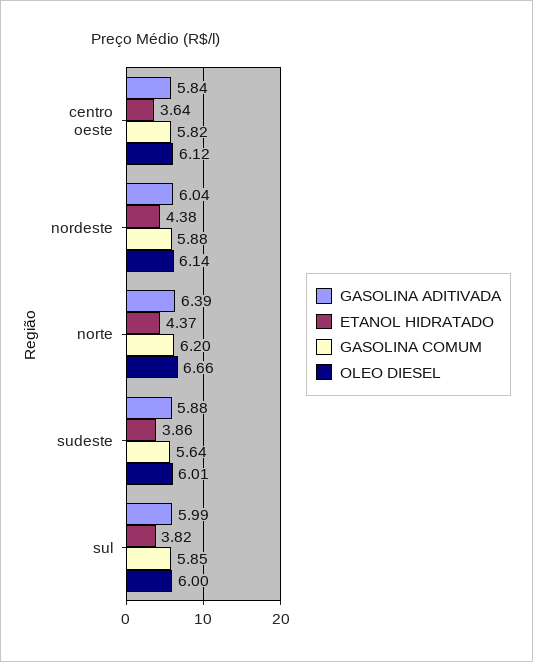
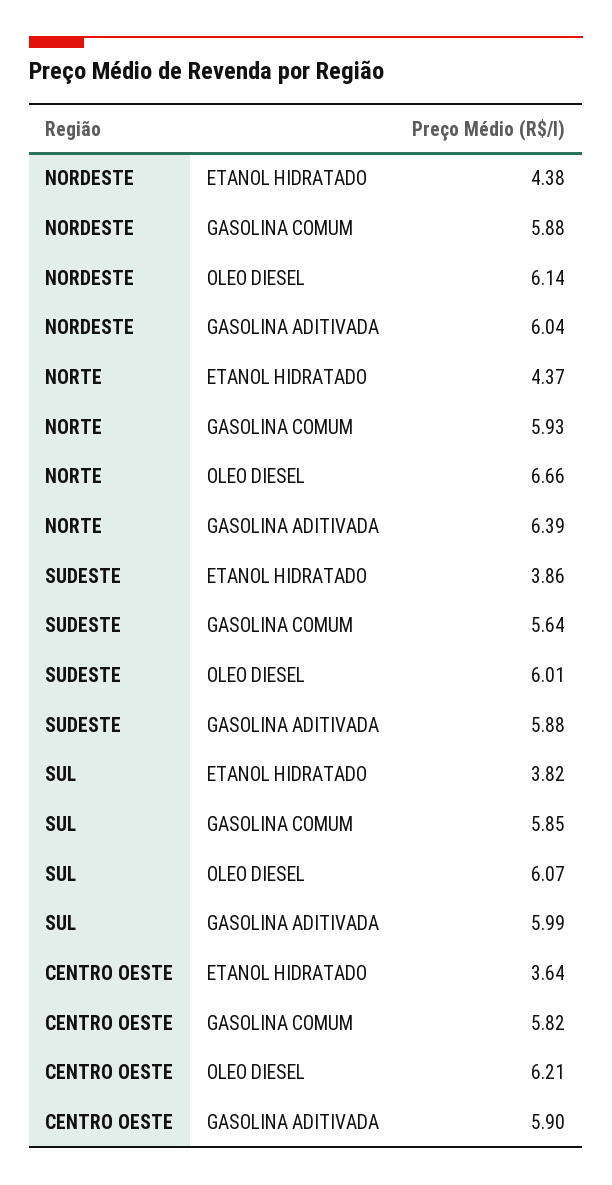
GASOLINA ADITIVADA, centro oeste: 5.84 -> 5.9
OLEO DIESEL, centro oeste: 6.12 -> 6.21
GASOLINA COMUM, norte: 6.2 -> 5.93
OLEO DIESEL, sul: 6 -> 6.07

